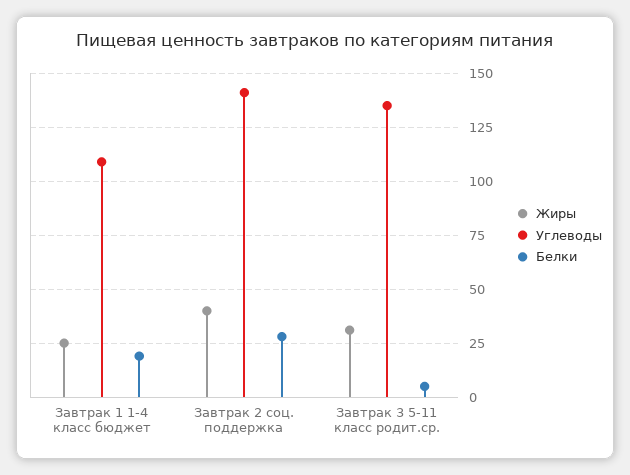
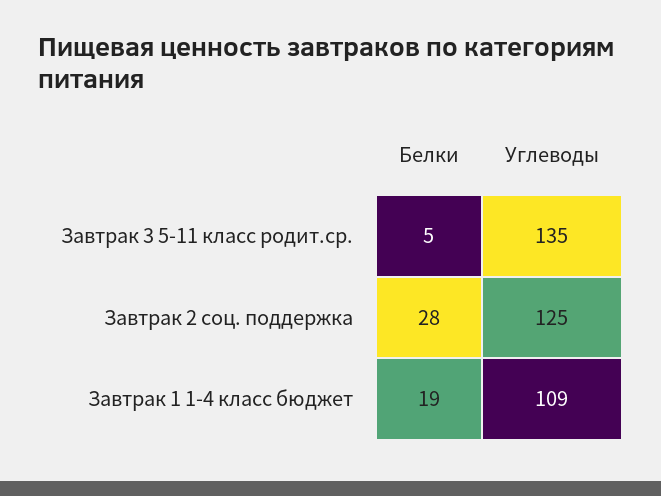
Жиры, Завтрак 1 1-4 класс бюджет: 25 -> none
Жиры, Завтрак 2 соц. поддержка: 40 -> none
Углеводы, Завтрак 2 соц. поддержка: 140 -> 125
Жиры, Завтрак 3 5-11 класс родит.ср.: 30 -> none

